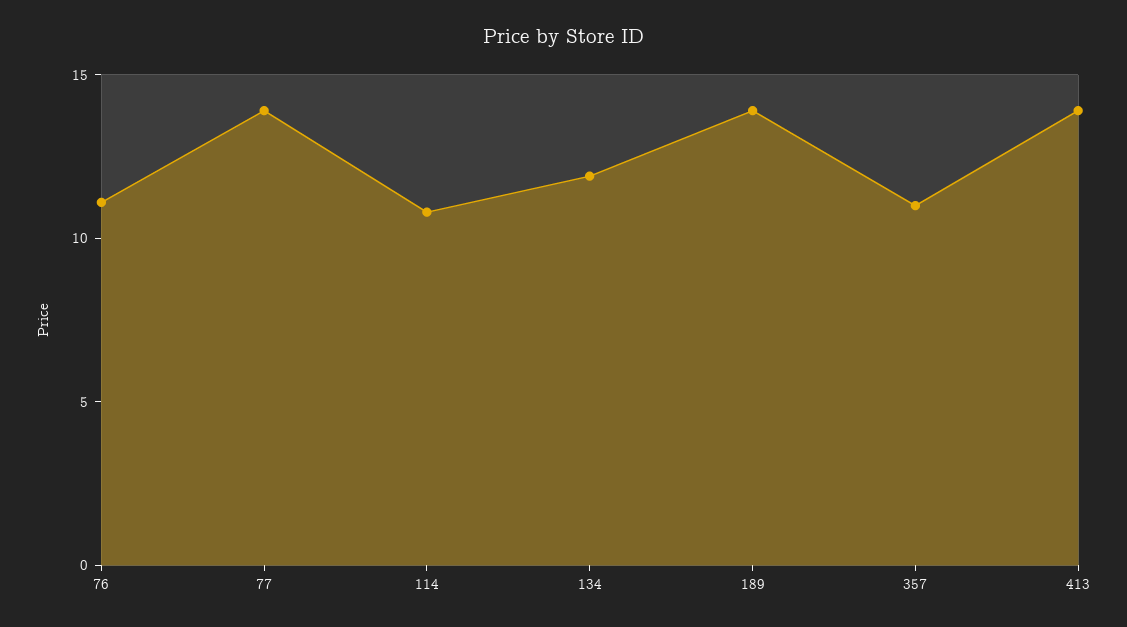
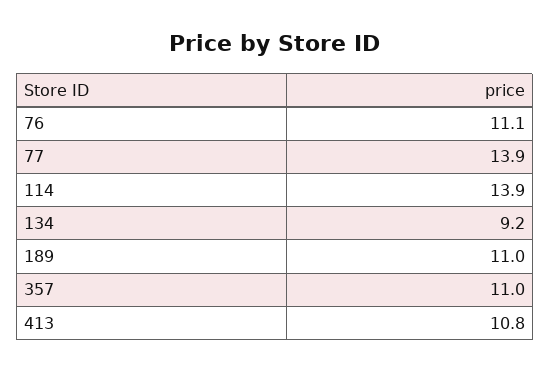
114: 11 -> 13.9
134: 12 -> 9.2
189: 14 -> 11
413: 14 -> 10.8

